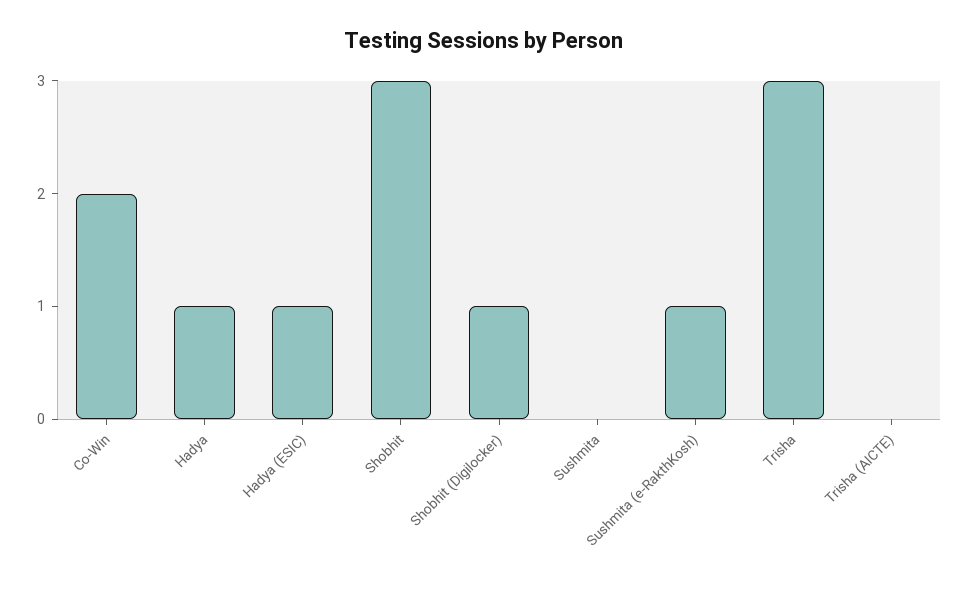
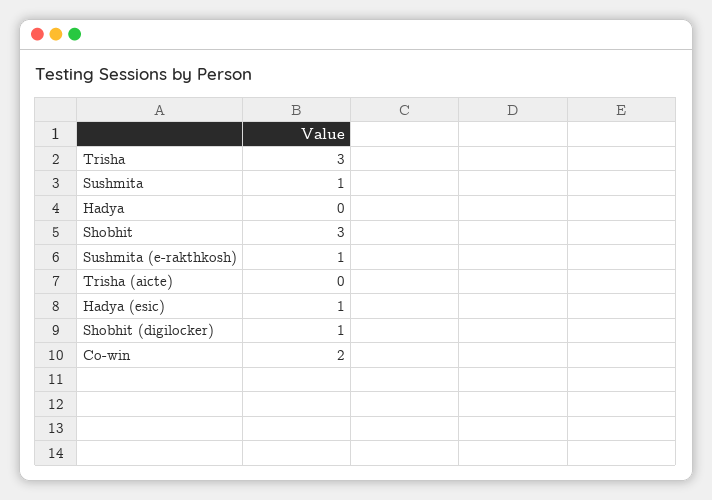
Hadya: 1 -> 0
Sushmita: 0 -> 1

